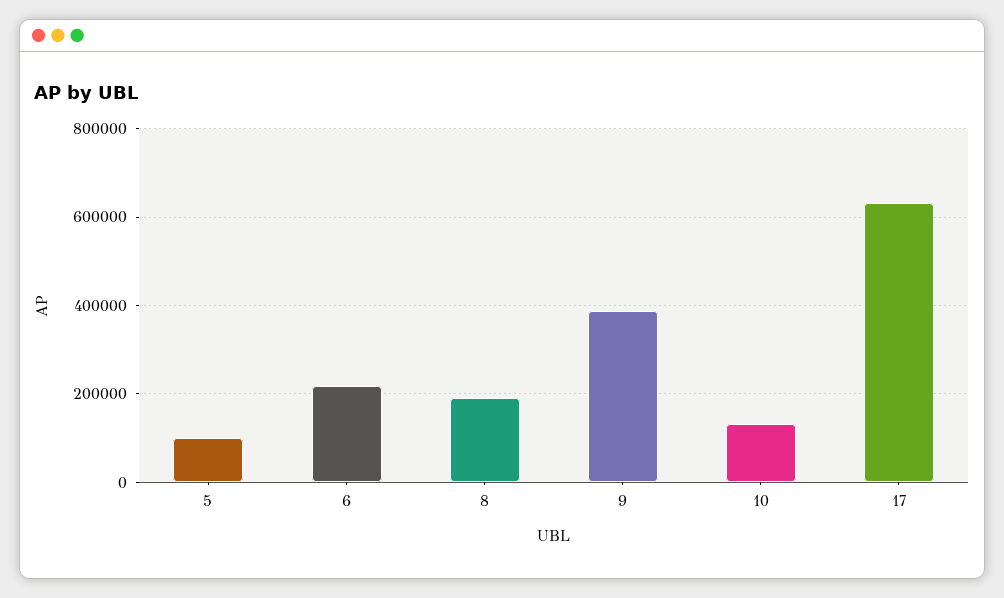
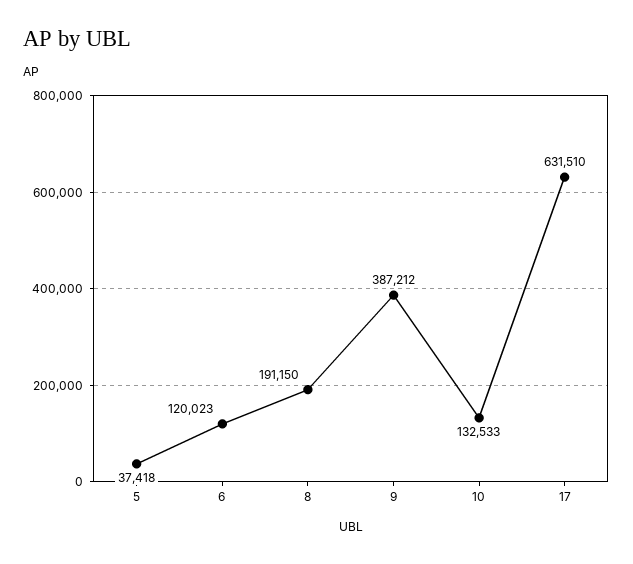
5: 100000 -> 37418
6: 220000 -> 120023

